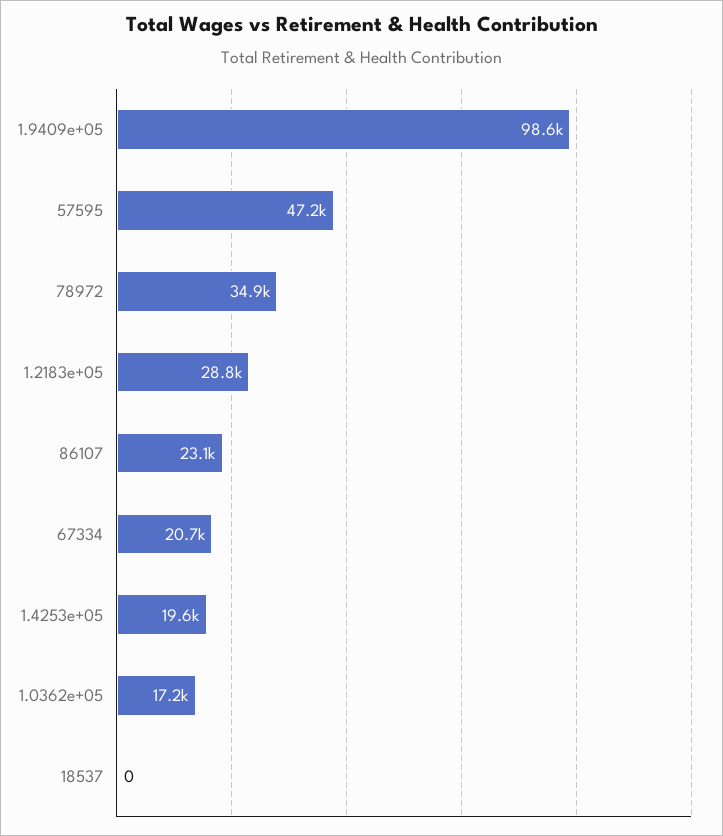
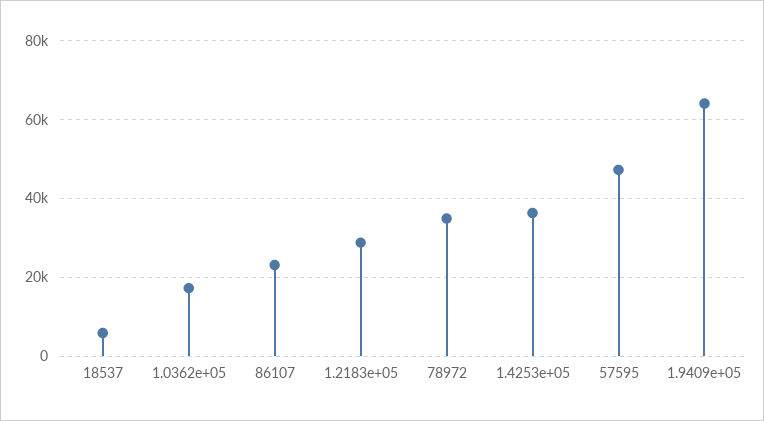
1.9409e+05: 98600 -> 64000
67334: 20700 -> none
1.4253e+05: 19600 -> 36000
18537: 0 -> 6000

